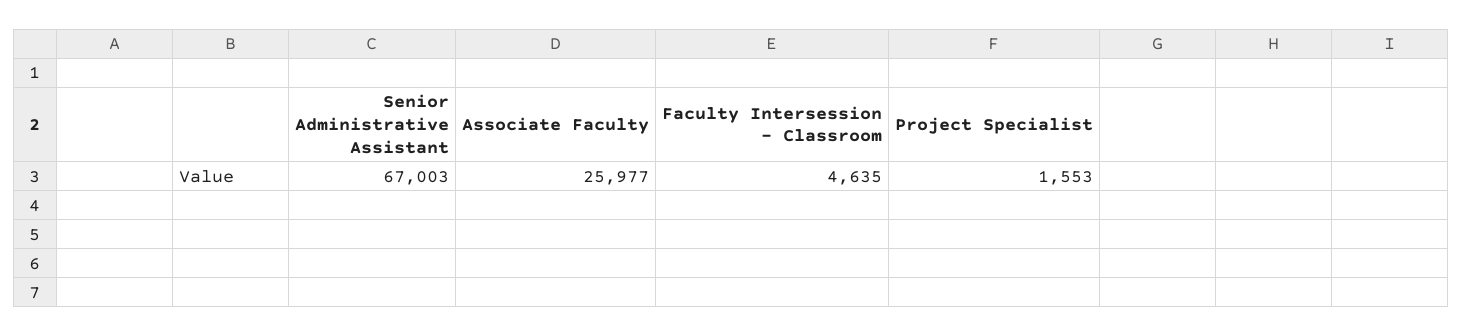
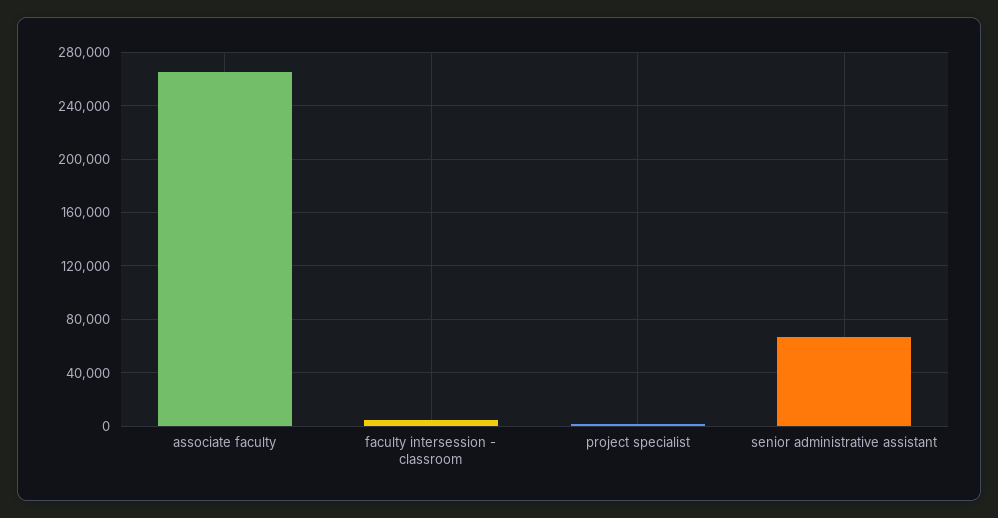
Associate Faculty: 25977 -> 265000

